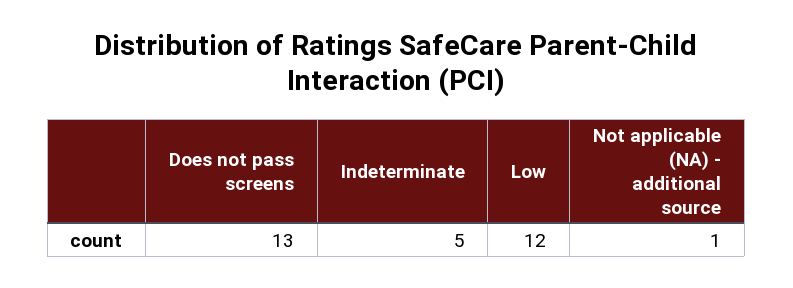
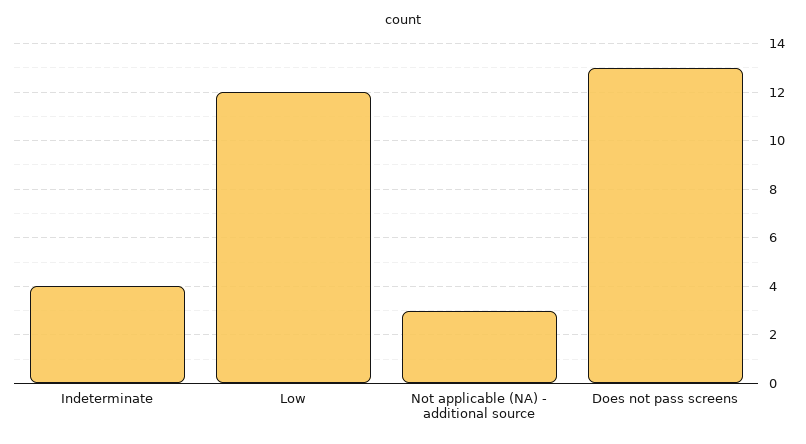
Indeterminate: 5 -> 4
Not applicable (NA) - additional source: 1 -> 3

